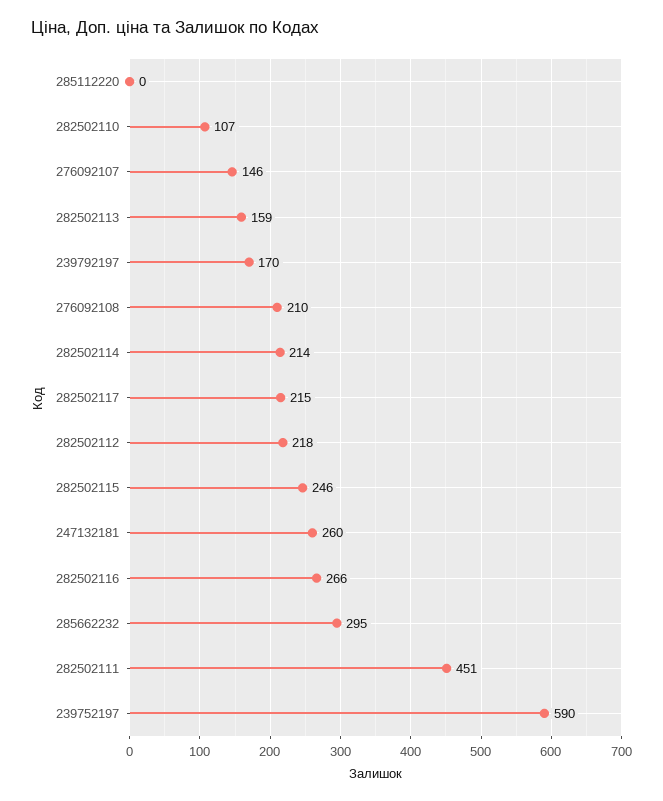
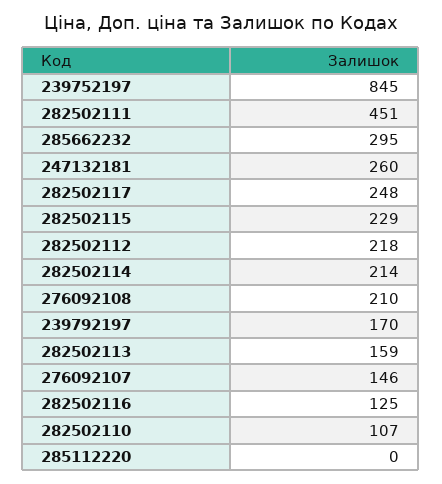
282502117: 215 -> 248
282502115: 246 -> 229
282502116: 266 -> 125
239752197: 590 -> 845

